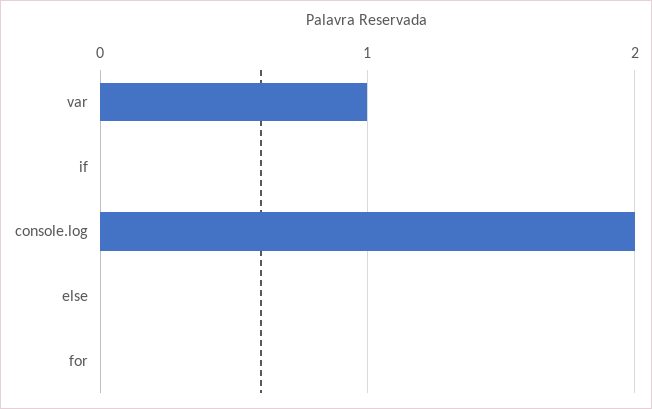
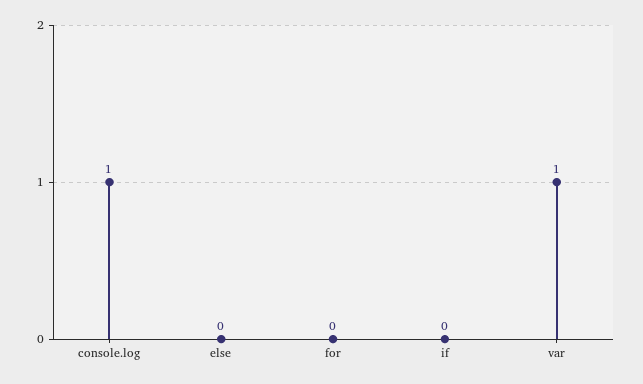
console.log: 2 -> 1

